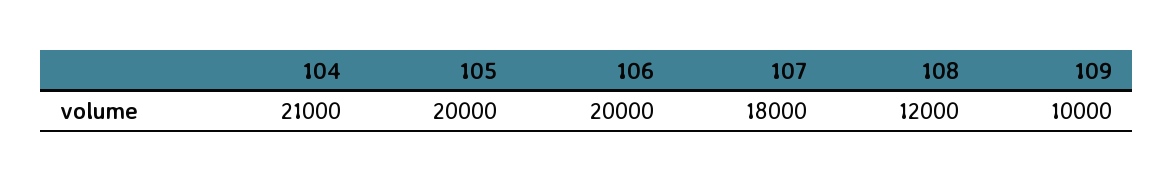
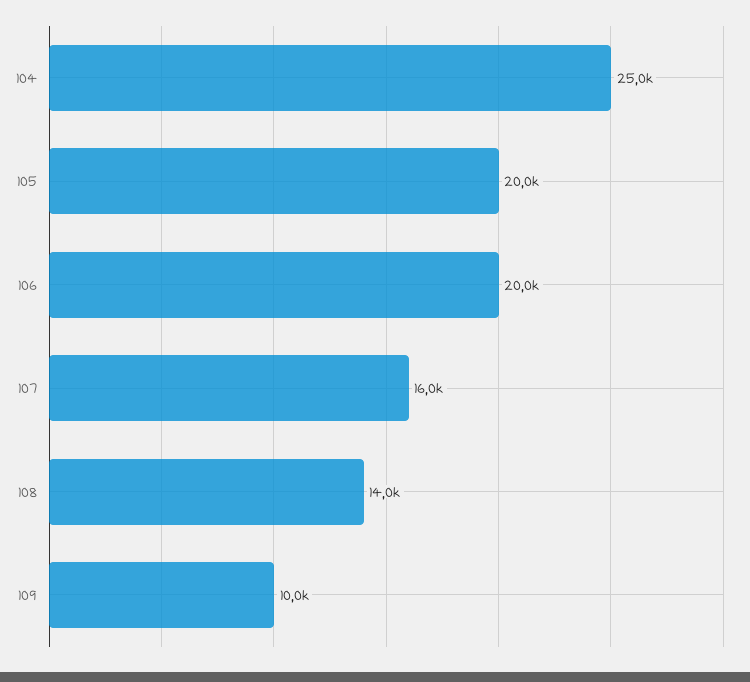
104: 21000 -> 25000
107: 18000 -> 16000
108: 12000 -> 14000

